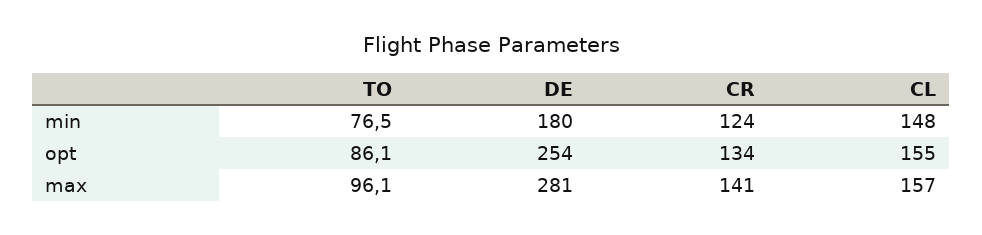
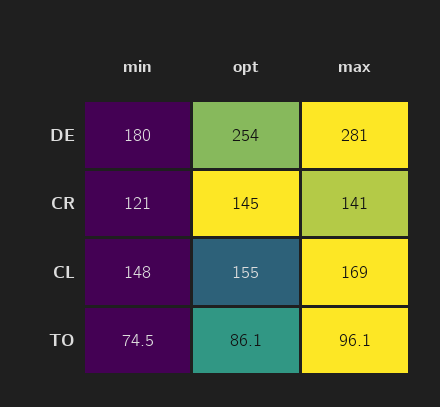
TO, min: 76.5 -> 74.5
CR, min: 124 -> 121
CR, opt: 134 -> 145
CL, max: 157 -> 169

